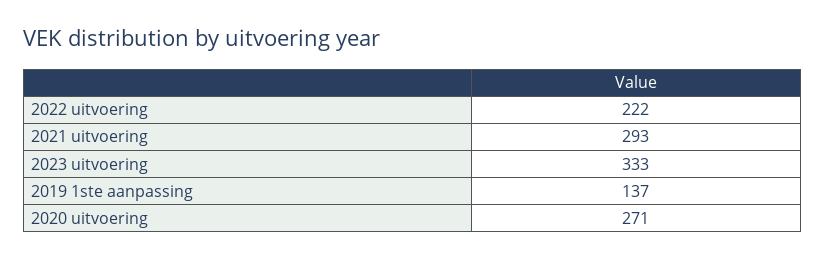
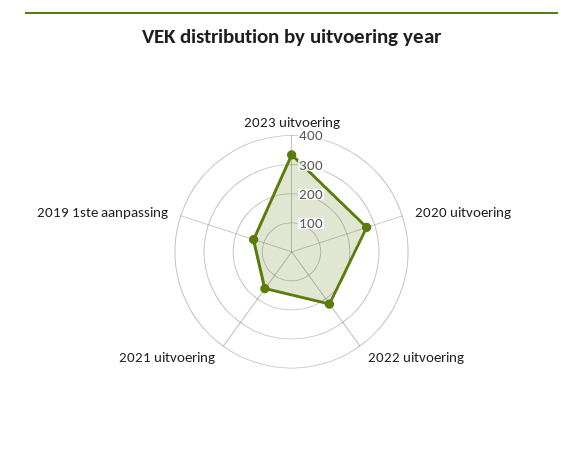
2021 uitvoering: 293 -> 150

